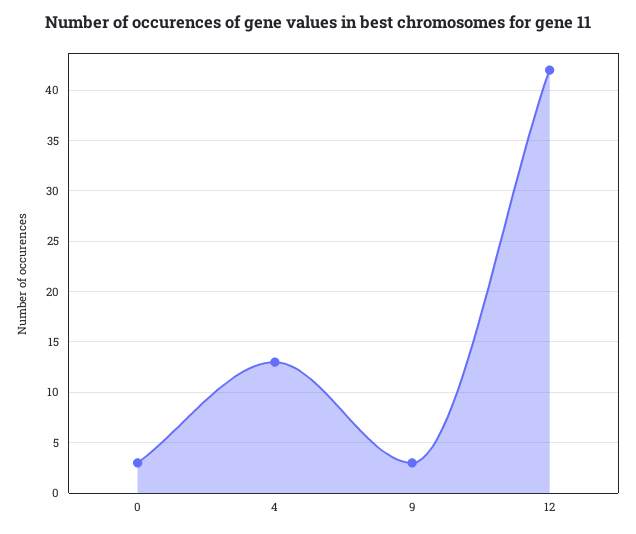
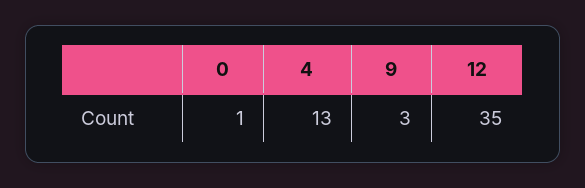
0: 3 -> 1
12: 42 -> 35

